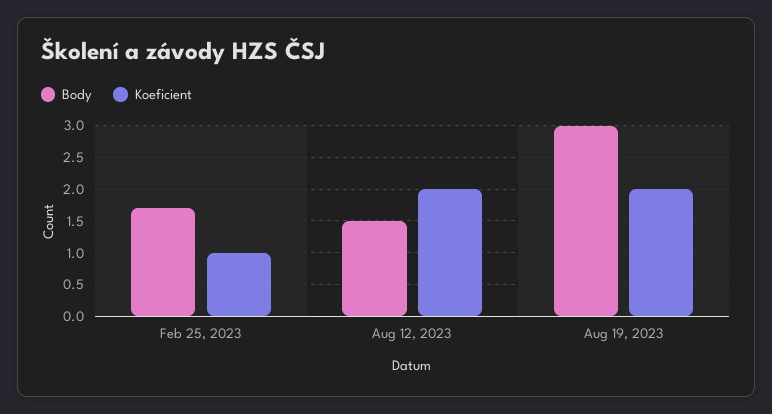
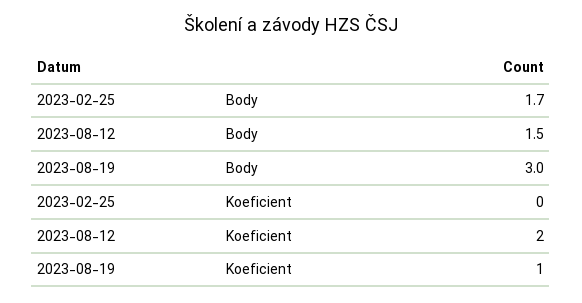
Koeficient, Feb 25, 2023: 1 -> 0
Koeficient, Aug 19, 2023: 2 -> 1

